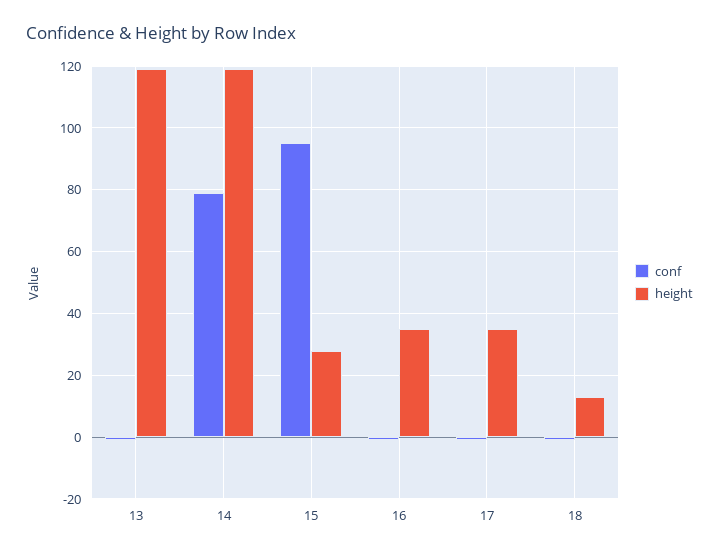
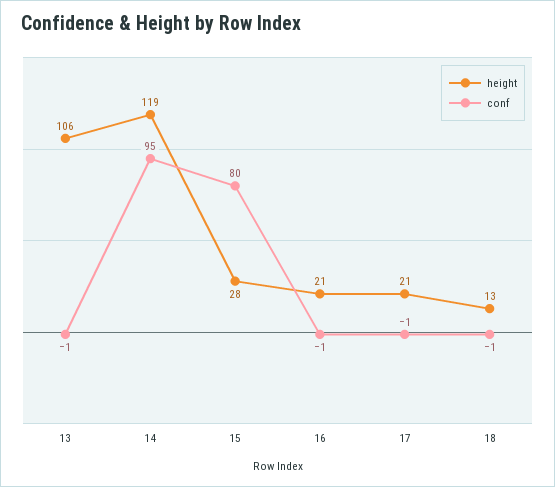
height, 13: 120 -> 106
conf, 14: 80 -> 95
conf, 15: 95 -> 80
height, 16: 35 -> 21
height, 17: 35 -> 21

